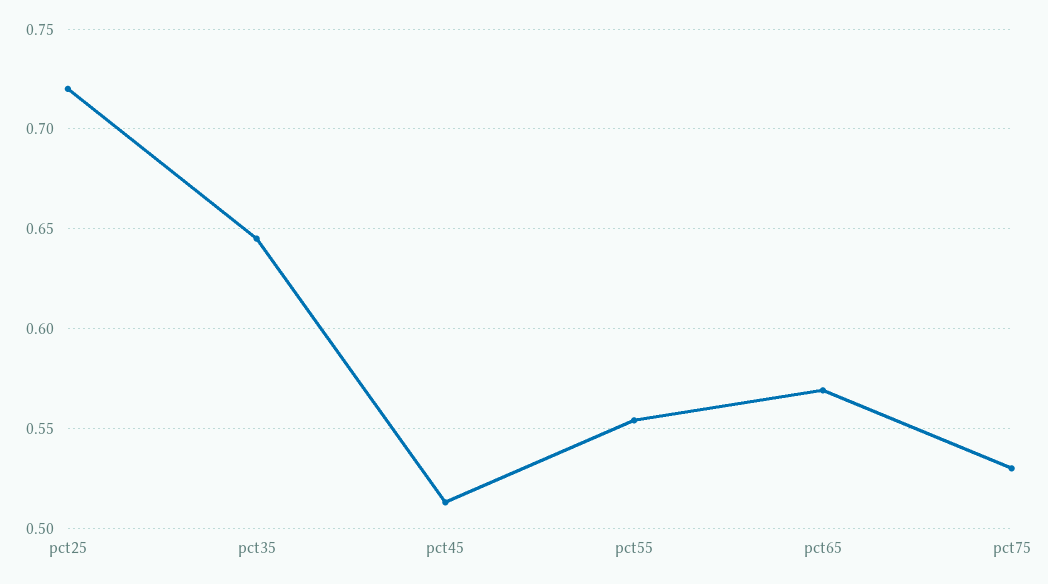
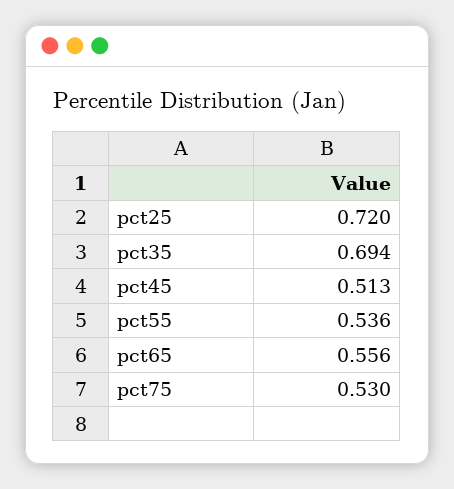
pct35: 0.645 -> 0.694
pct55: 0.555 -> 0.536
pct65: 0.57 -> 0.556

